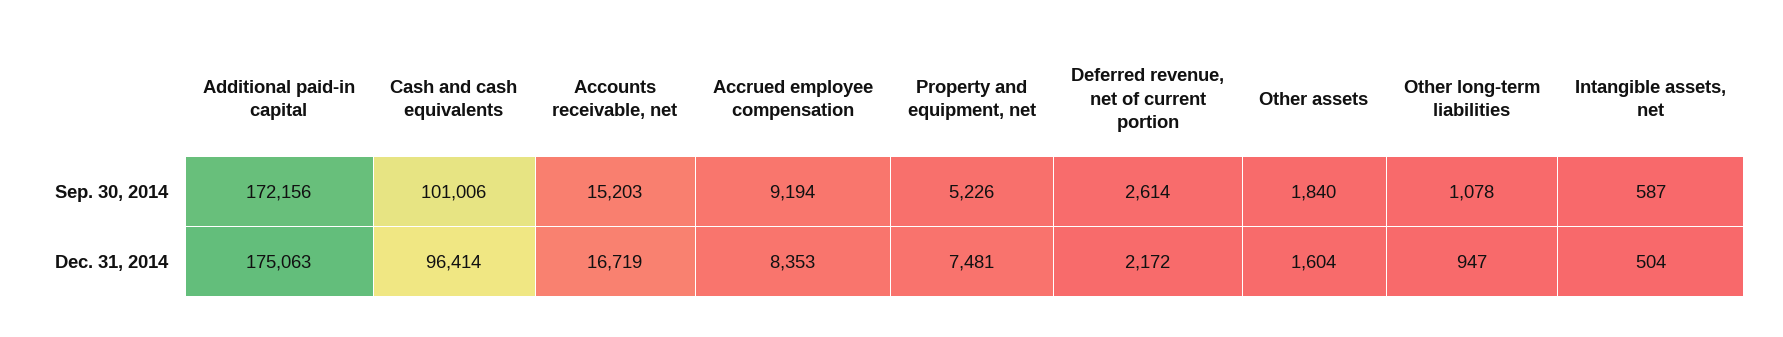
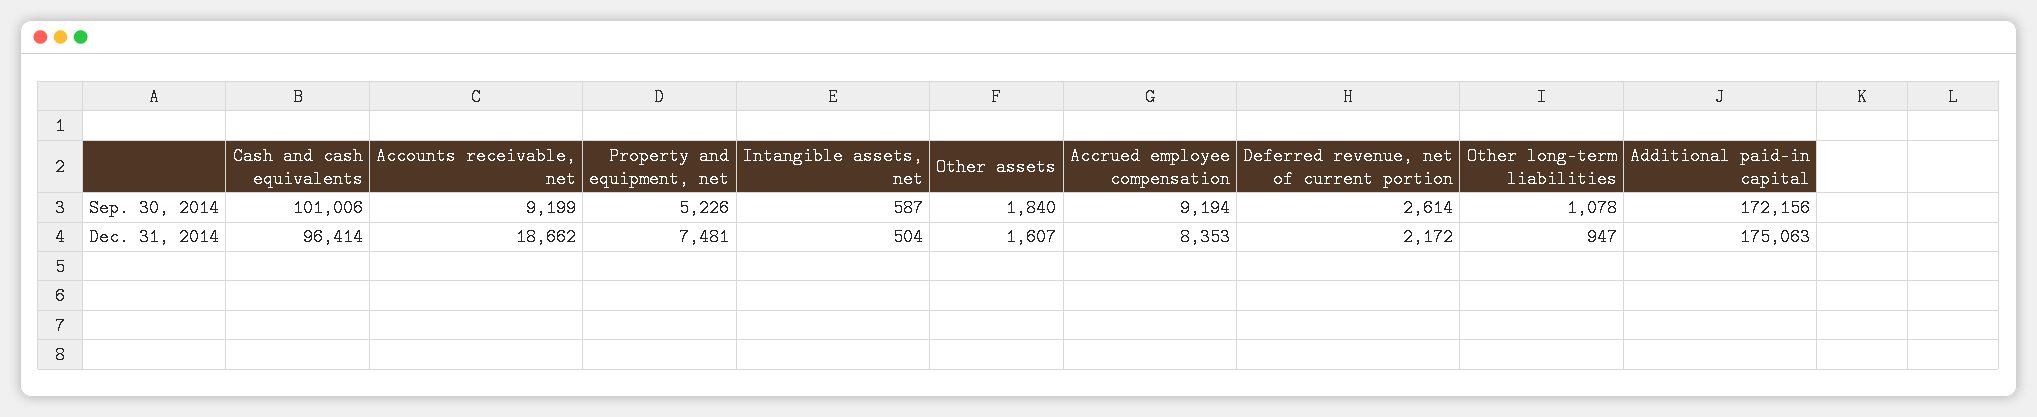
Accounts receivable, net, Sep. 30, 2014: 15203 -> 9199
Accounts receivable, net, Dec. 31, 2014: 16719 -> 18662
Other assets, Dec. 31, 2014: 1604 -> 1607

